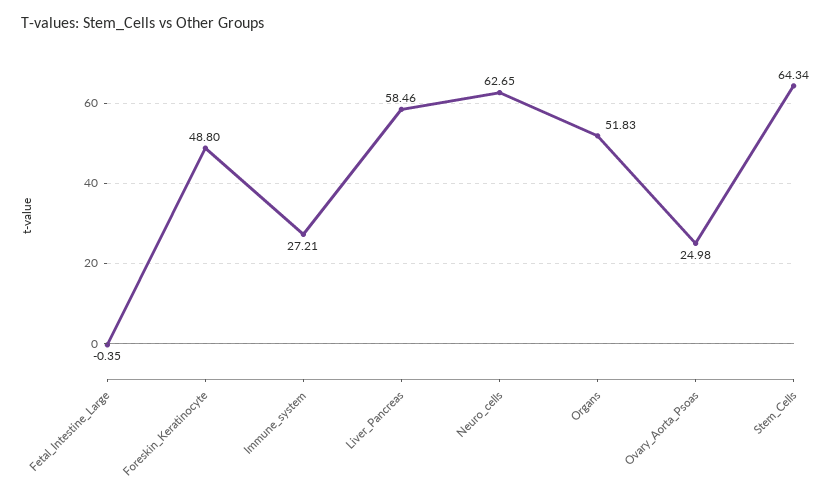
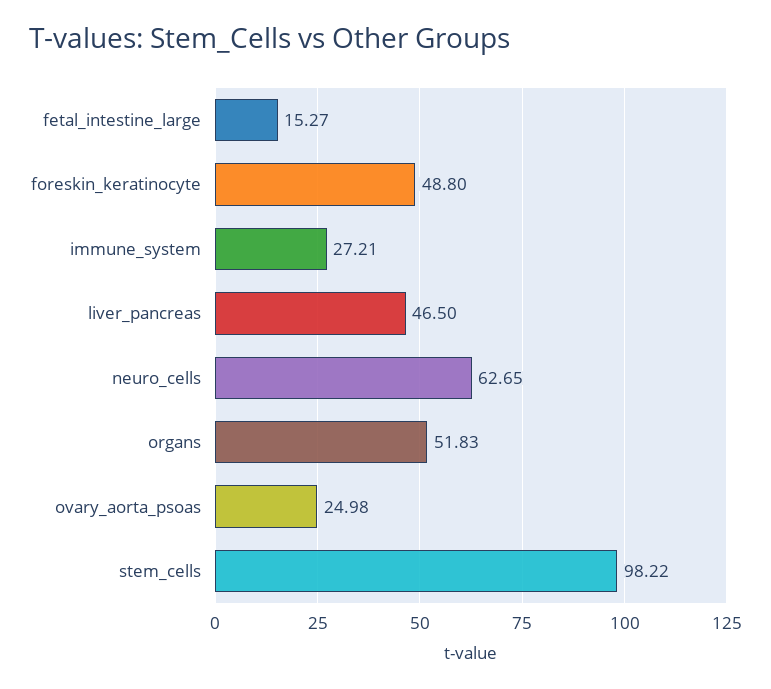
Fetal_Intestine_Large: -0.35 -> 15.27
Liver_Pancreas: 58.46 -> 46.5
Stem_Cells: 64.34 -> 98.22

